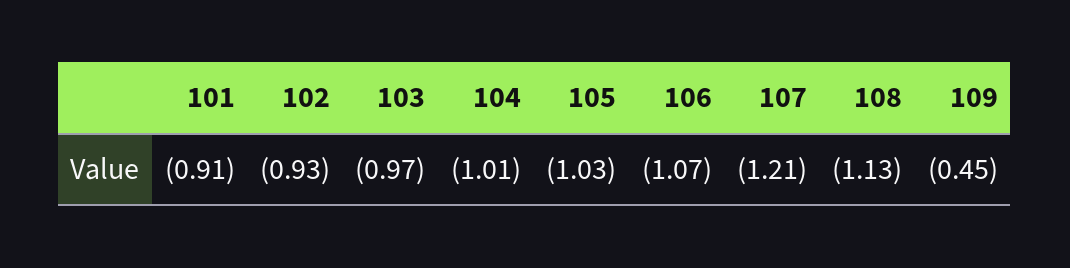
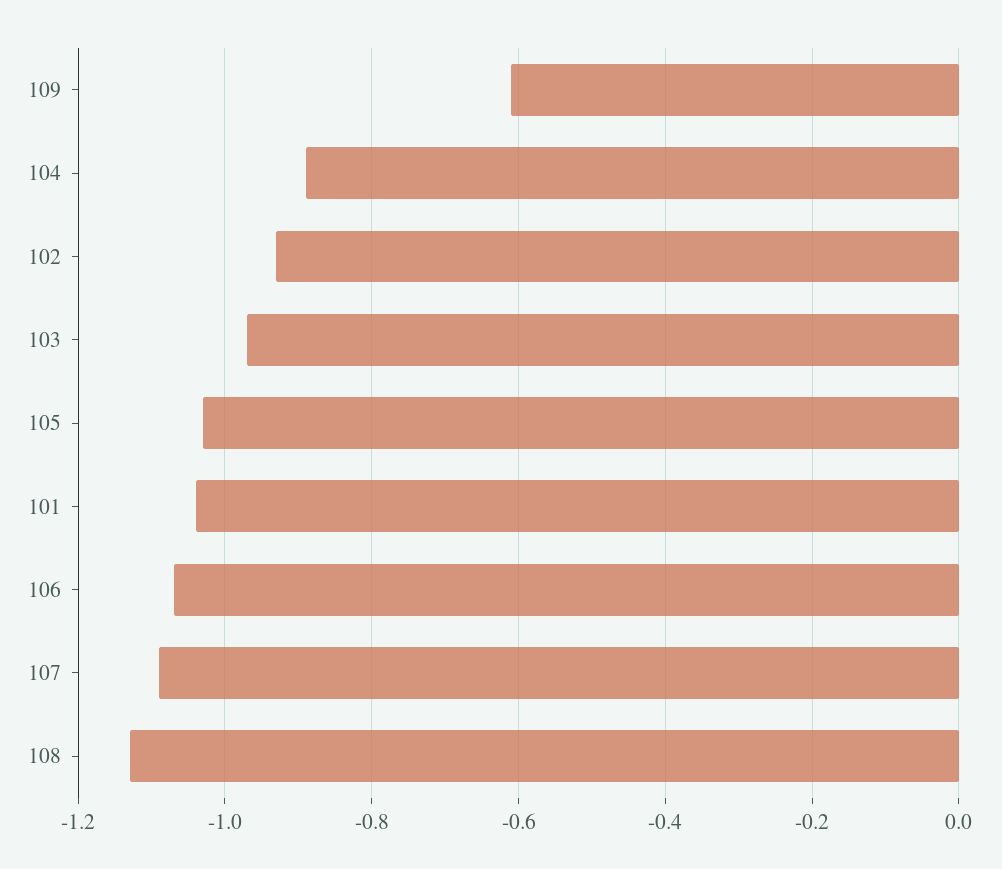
101: -0.91 -> -1.05
104: -1.01 -> -0.9
107: -1.21 -> -1.1
109: -0.45 -> -0.6

